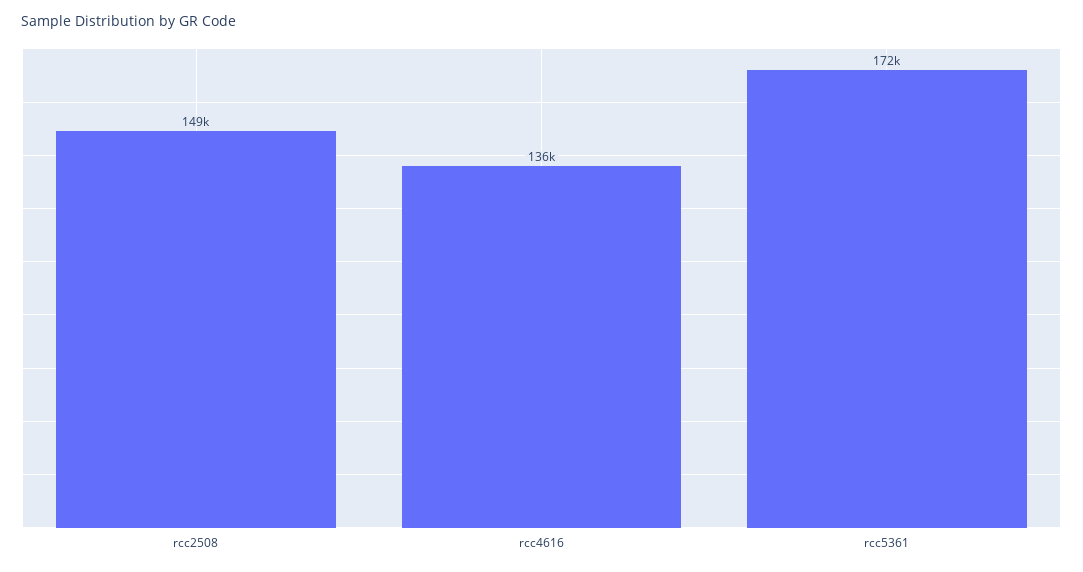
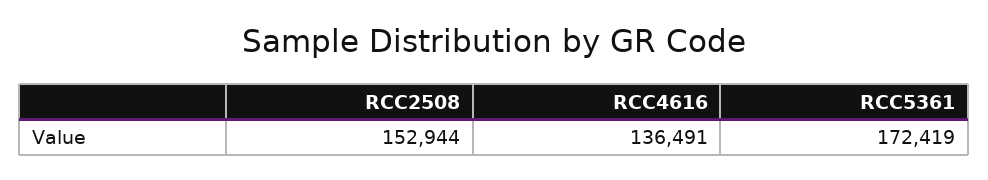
rcc2508: 149000 -> 152944

